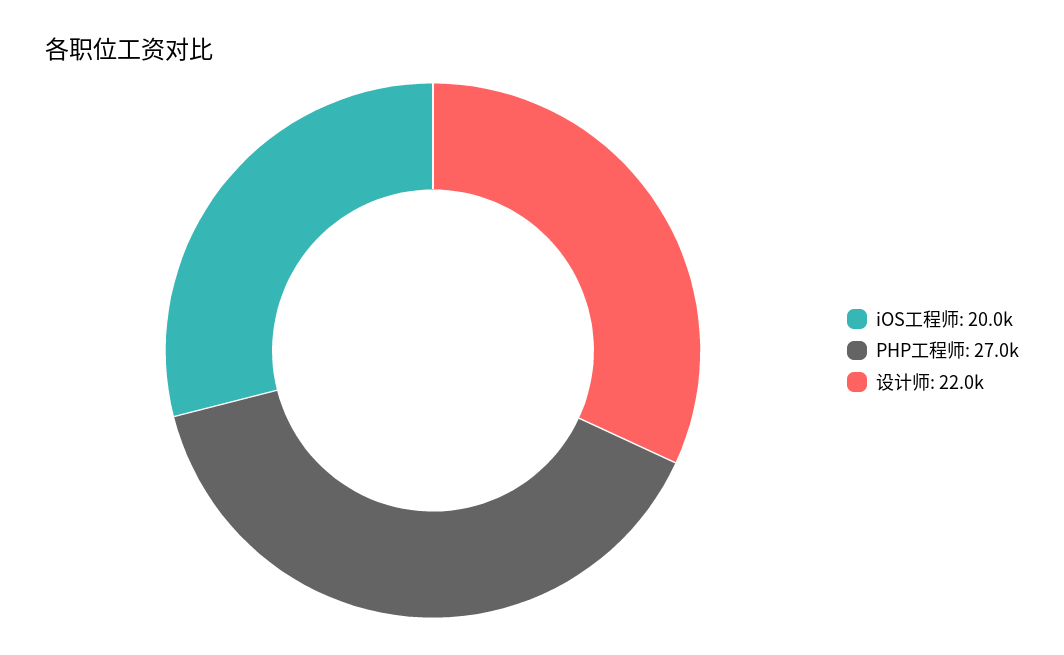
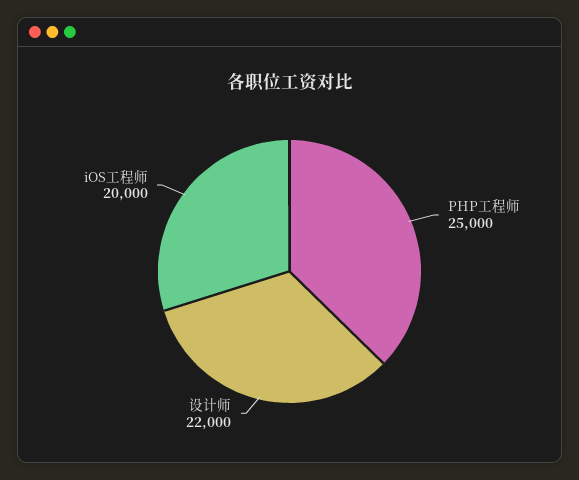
PHP工程师: 27000 -> 25000

